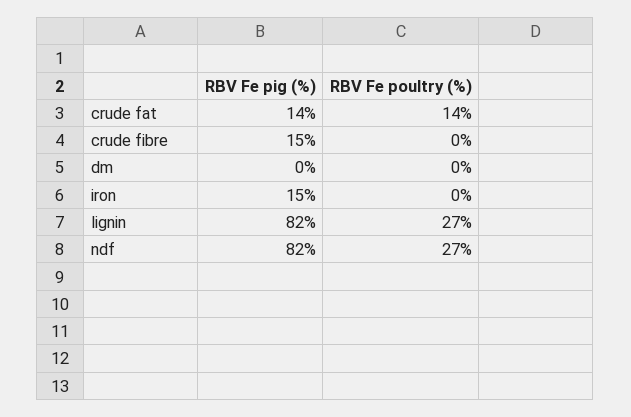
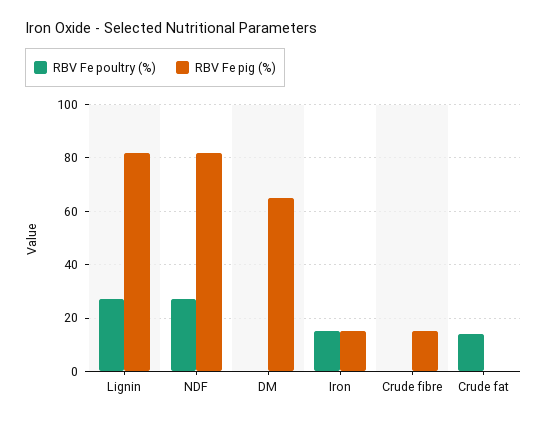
RBV Fe pig (%), crude fat: 14 -> 0
RBV Fe pig (%), dm: 0 -> 65
RBV Fe poultry (%), iron: 0 -> 15

